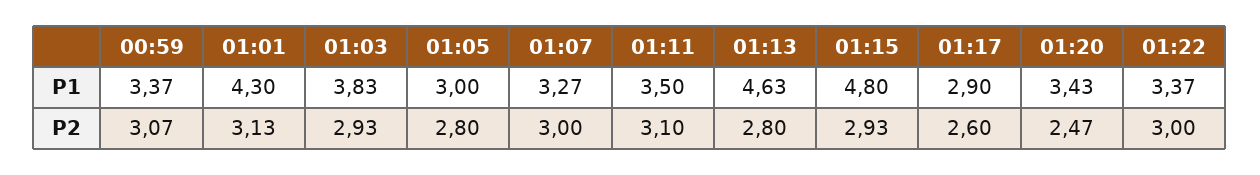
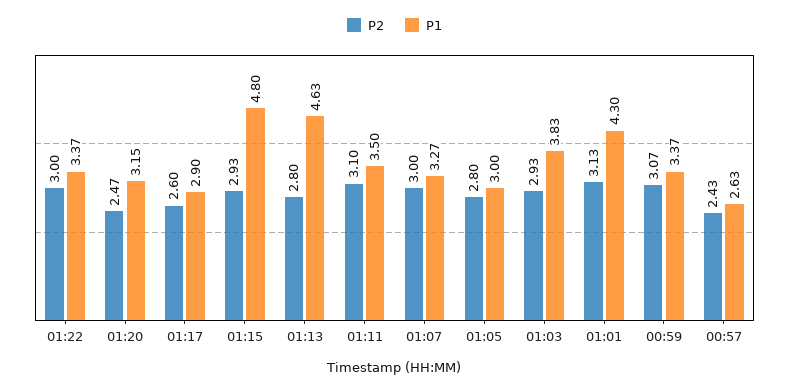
P1, 01:20: 3.43 -> 3.15
P2, 00:57: none -> 2.43
P1, 00:57: none -> 2.63

